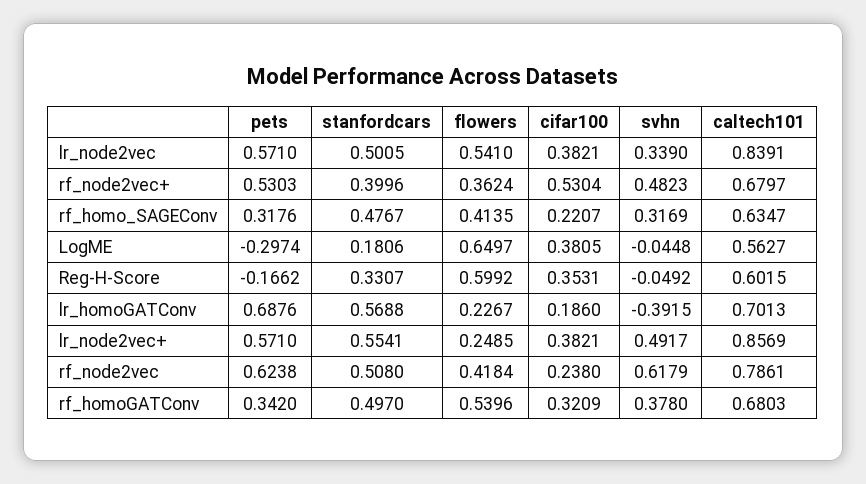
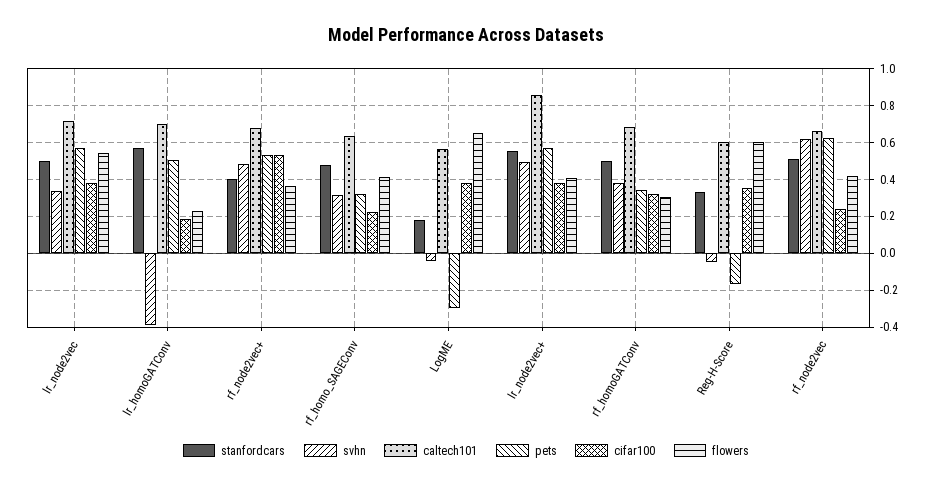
caltech101, lr_node2vec: 0.8391 -> 0.7
pets, lr_homoGATConv: 0.6876 -> 0.5
flowers, lr_node2vec+: 0.2485 -> 0.4
caltech101, rf_node2vec: 0.7861 -> 0.65
flowers, rf_homoGATConv: 0.5396 -> 0.3

